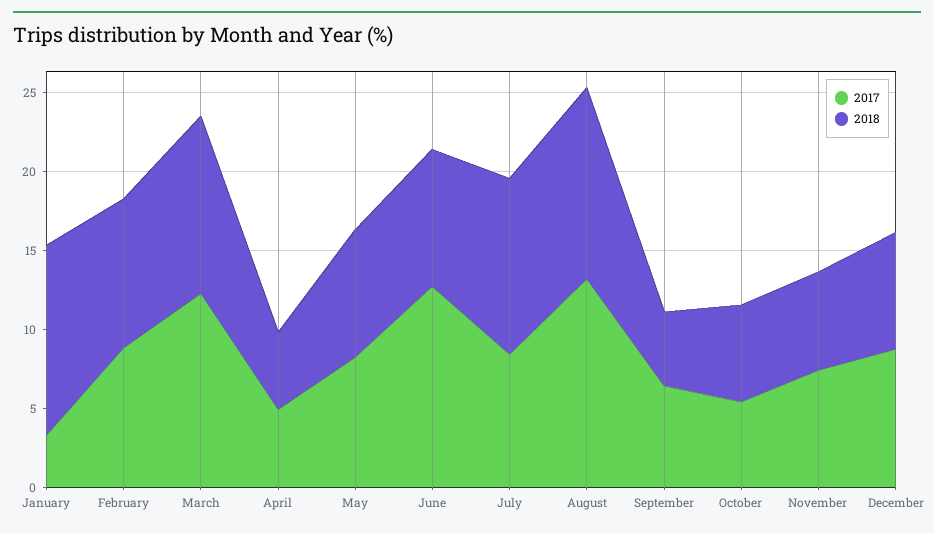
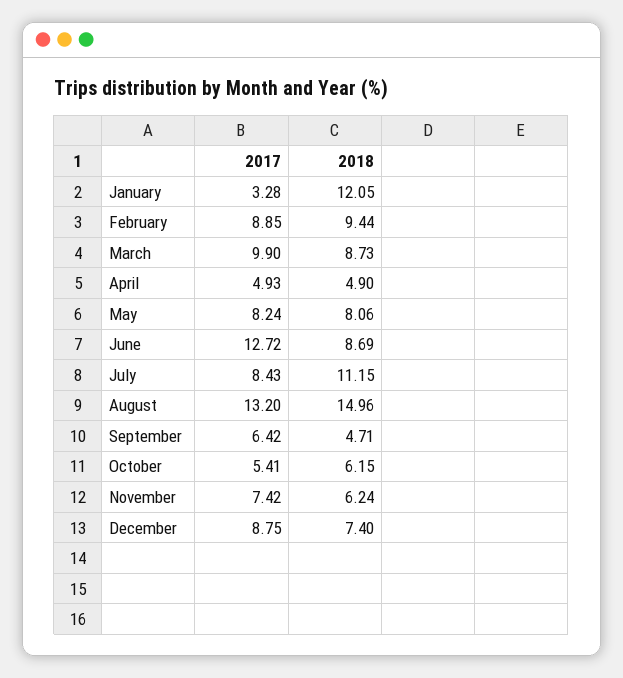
2017, March: 12 -> 9.9
2018, March: 11 -> 8.73
2018, August: 12 -> 14.96

